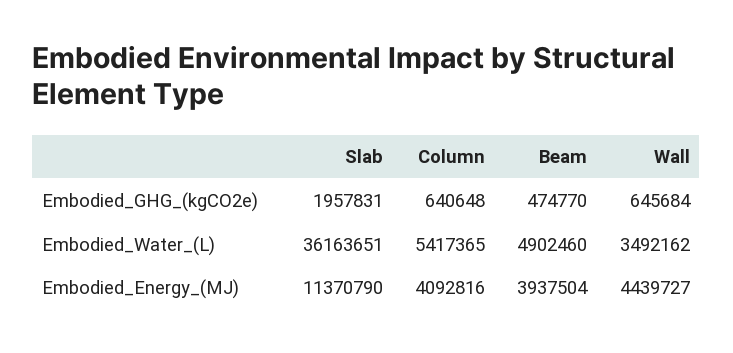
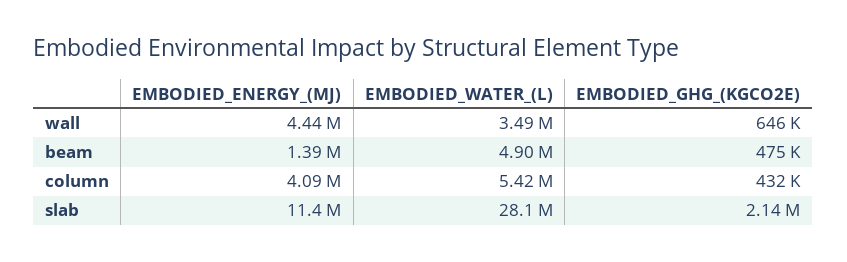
Slab, Embodied_GHG_(kgCO2e): 1957831 -> 2140000
Column, Embodied_GHG_(kgCO2e): 640648 -> 432000
Slab, Embodied_Water_(L): 36163651 -> 28100000
Beam, Embodied_Energy_(MJ): 3937504 -> 1390000

